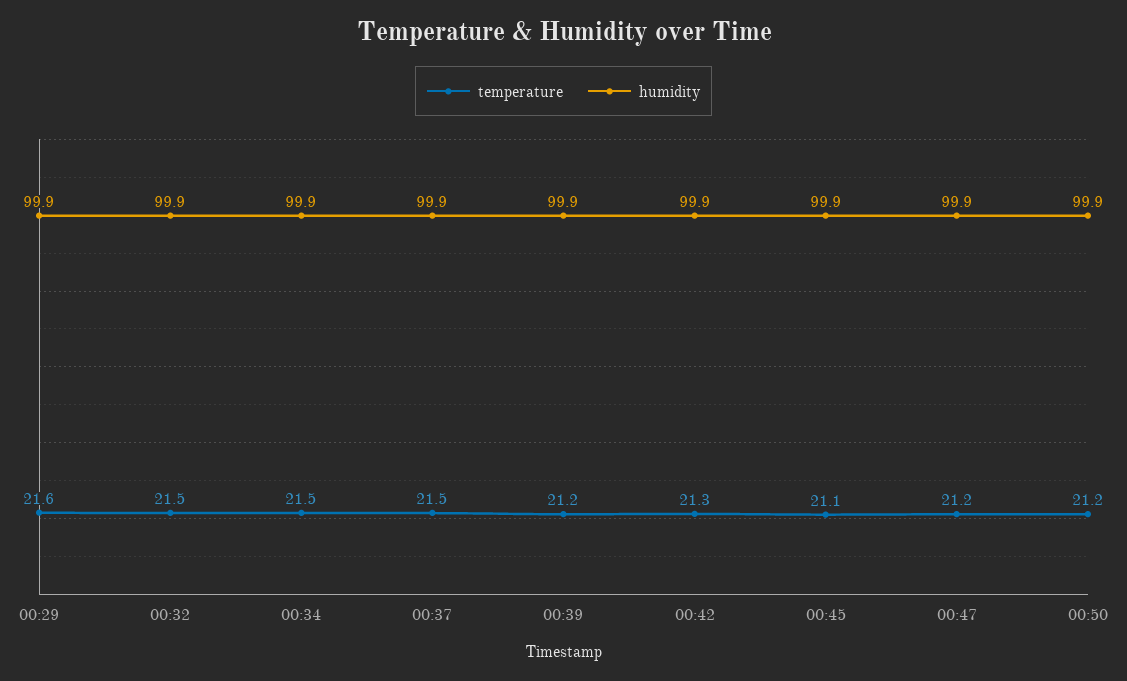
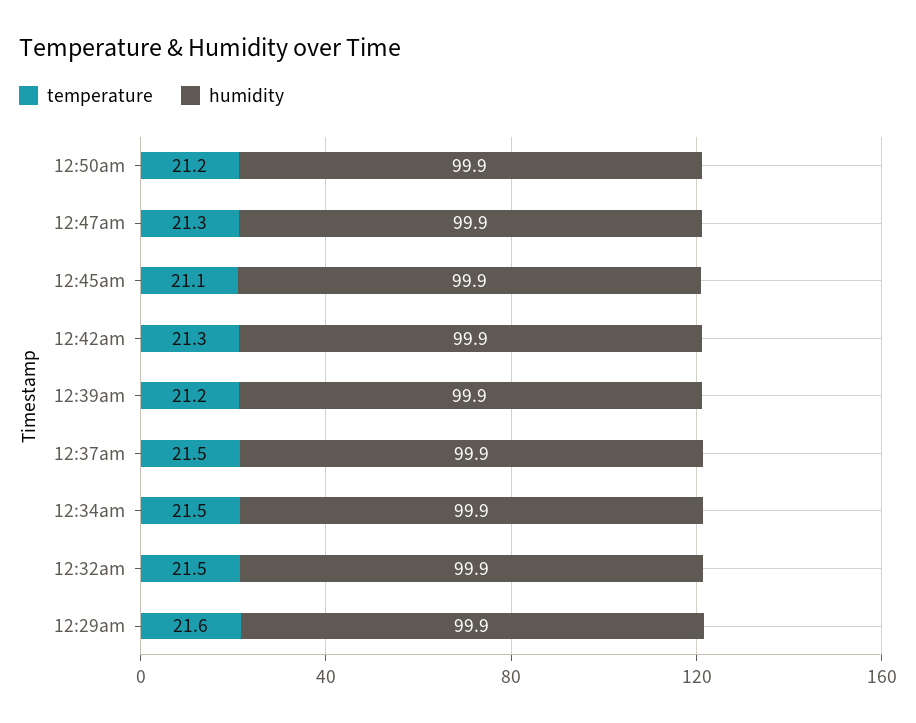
temperature, 00:47: 21.2 -> 21.3

